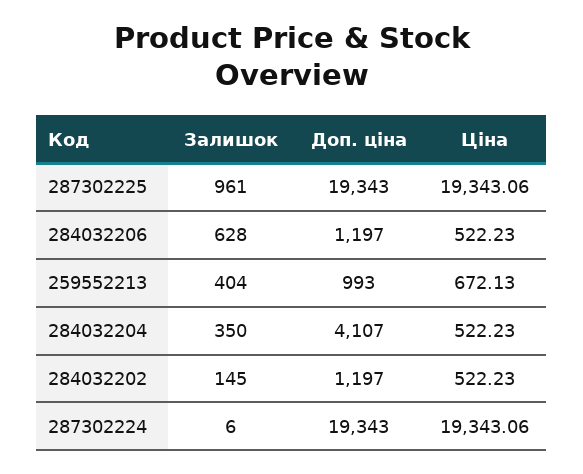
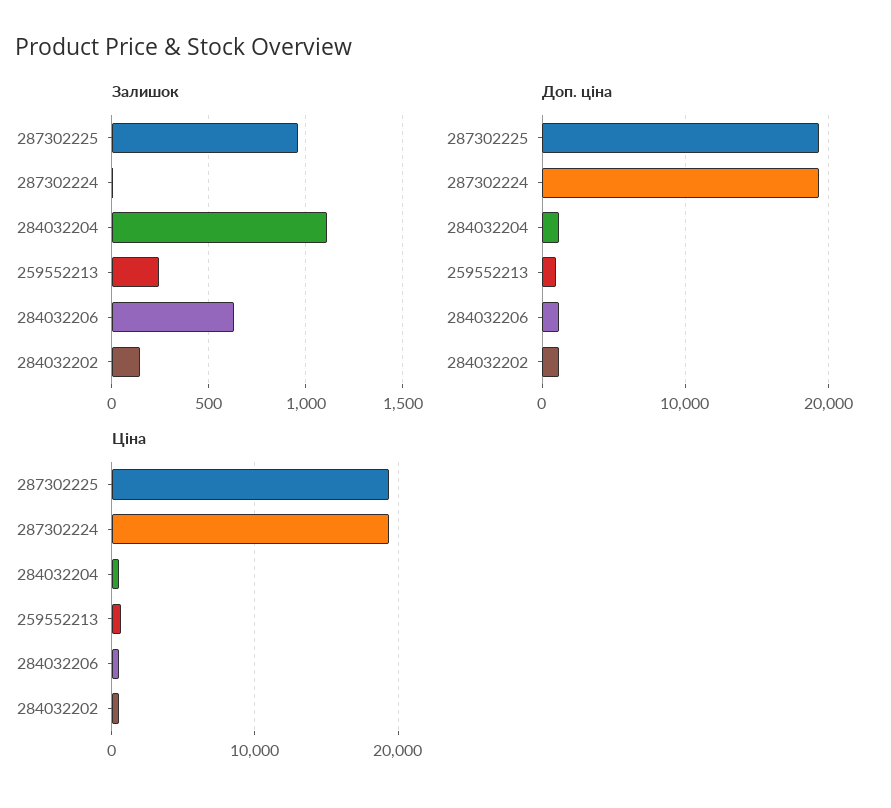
Залишок, 259552213: 404 -> 250
Залишок, 284032204: 350 -> 1100
Доп. ціна, 284032204: 4107 -> 1000

